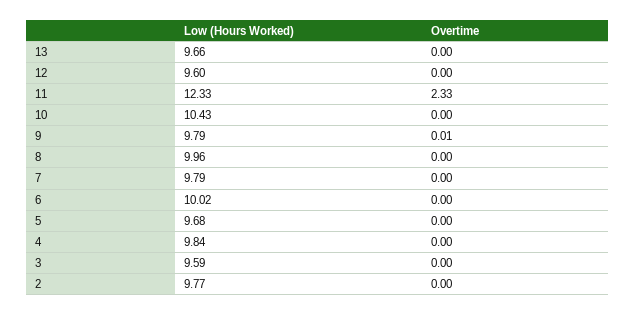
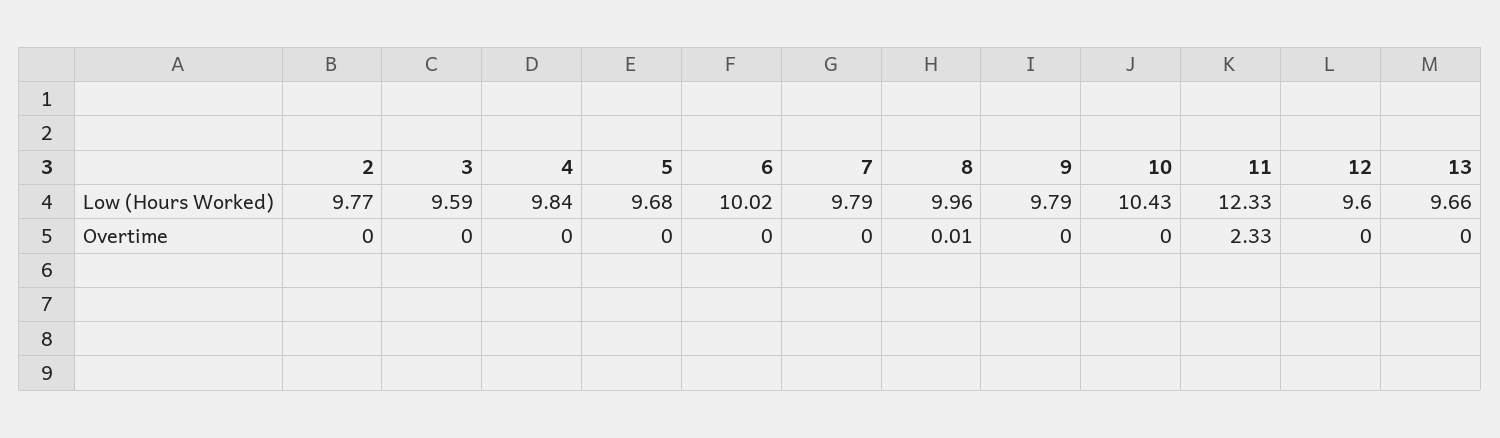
Overtime, 9: 0.01 -> 0
Overtime, 8: 0 -> 0.01

